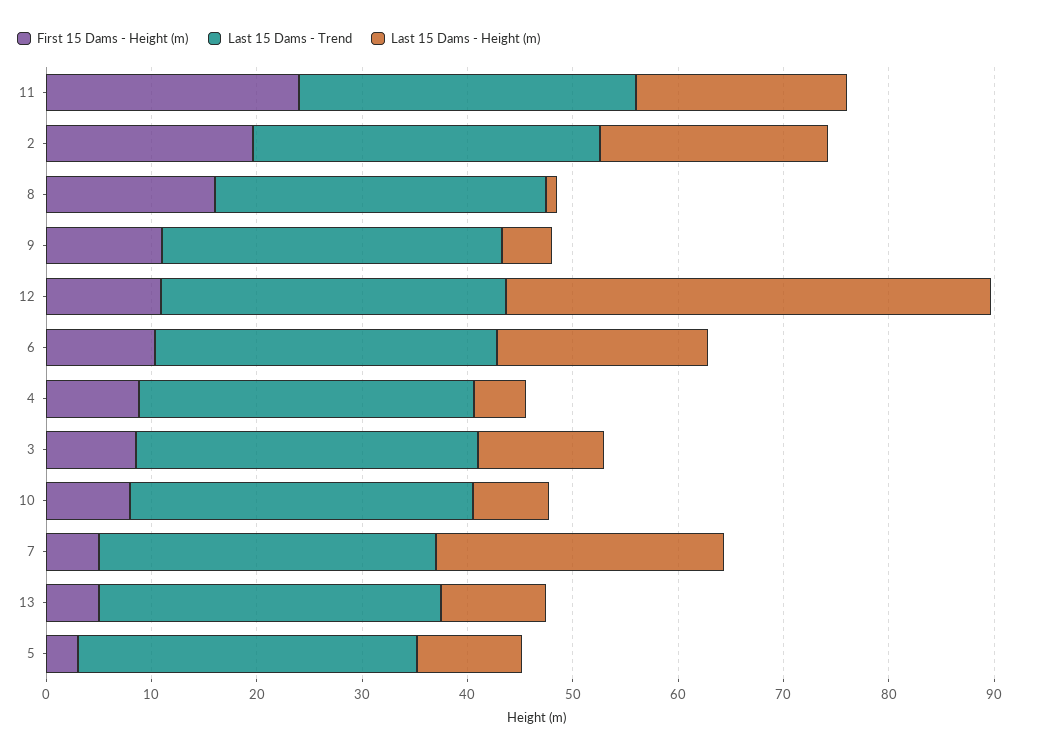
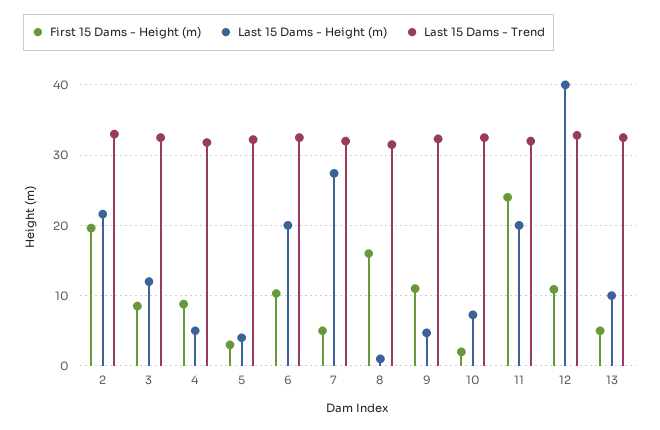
Last 15 Dams - Height (m), 12: 46 -> 40
First 15 Dams - Height (m), 10: 8 -> 2
Last 15 Dams - Height (m), 5: 10 -> 4

